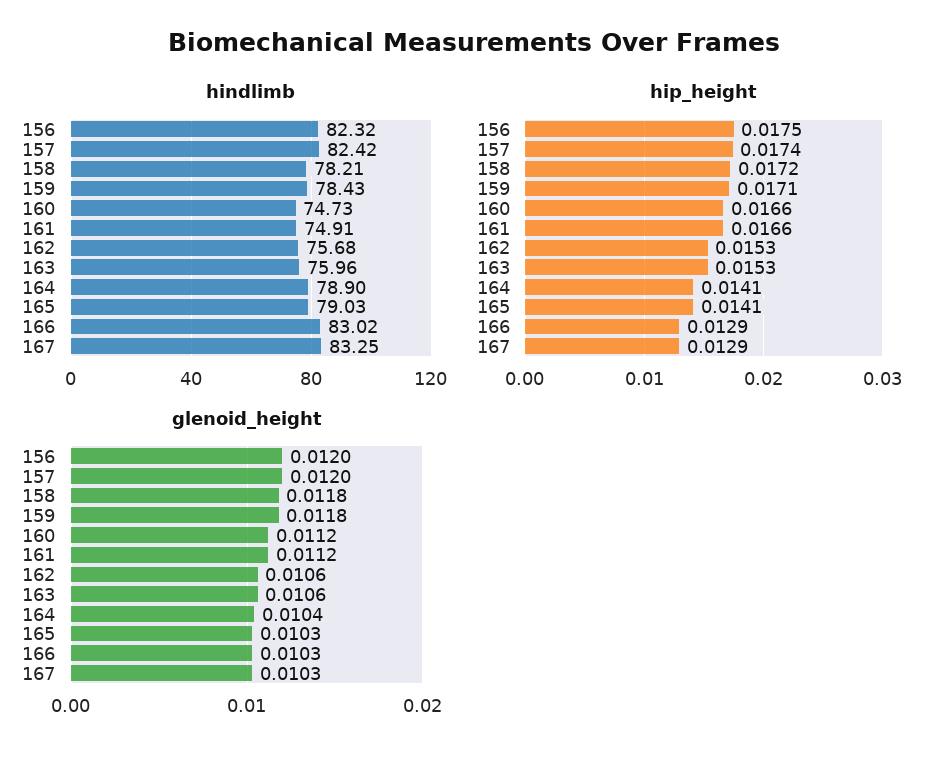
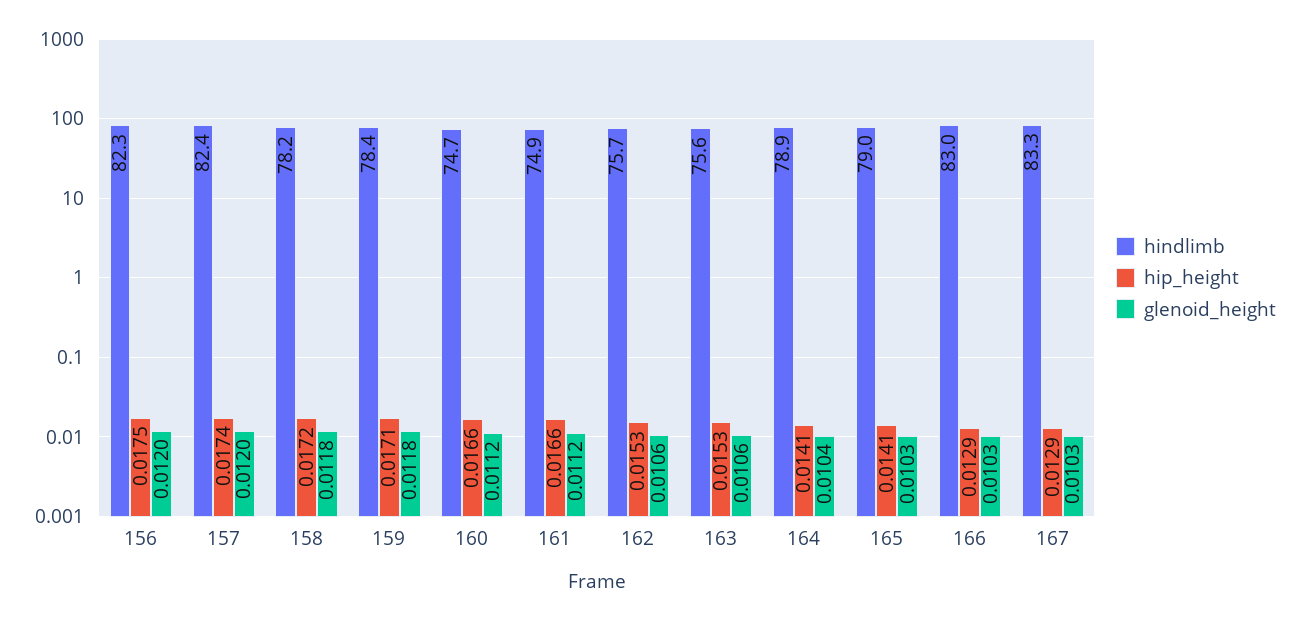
hindlimb, 163: 75.96 -> 75.6

